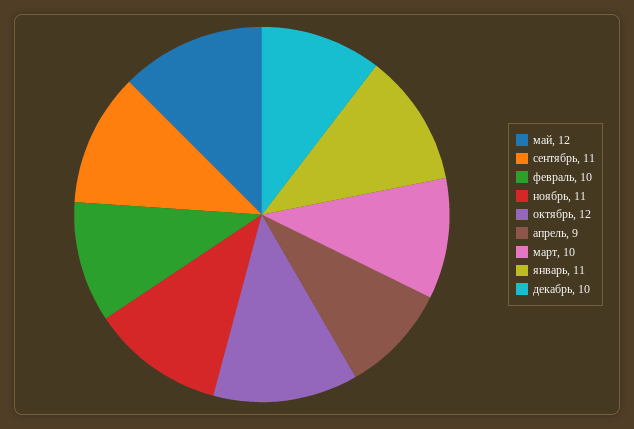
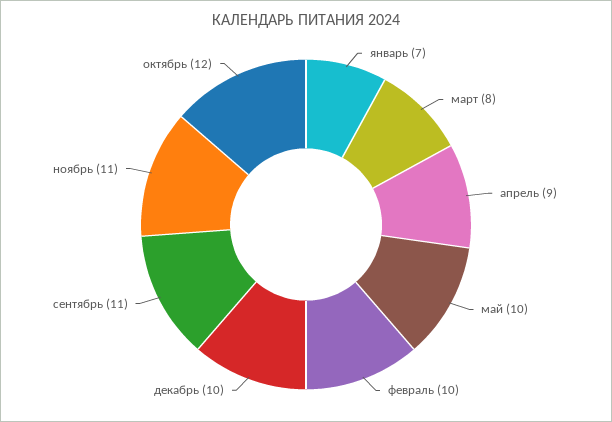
май: 12 -> 10
март: 10 -> 8
январь: 11 -> 7

